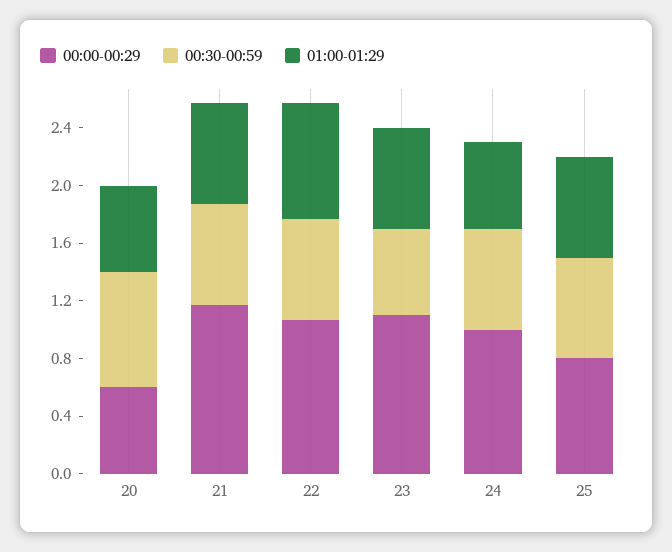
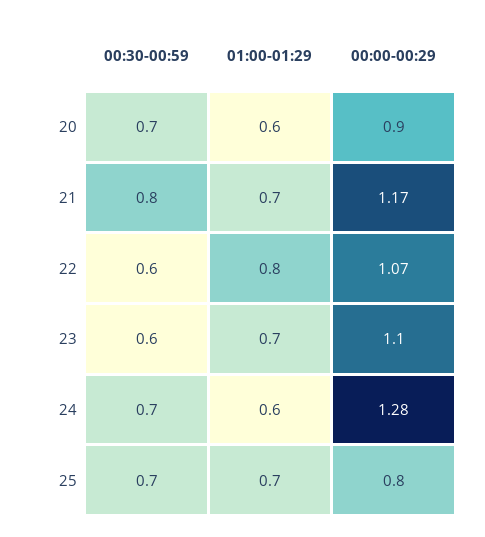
00:00-00:29, 20: 0.6 -> 0.9
00:30-00:59, 20: 0.8 -> 0.7
00:30-00:59, 21: 0.7 -> 0.8
00:30-00:59, 22: 0.7 -> 0.6
00:00-00:29, 24: 1 -> 1.28

